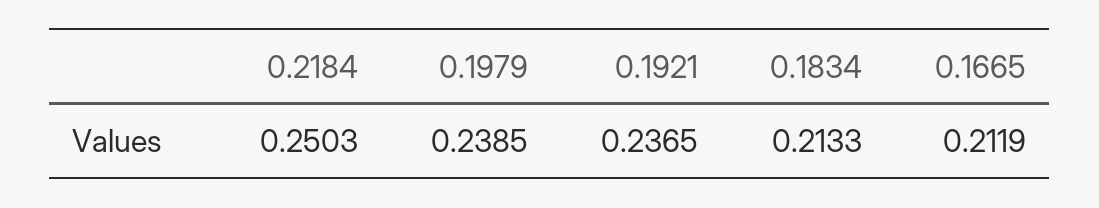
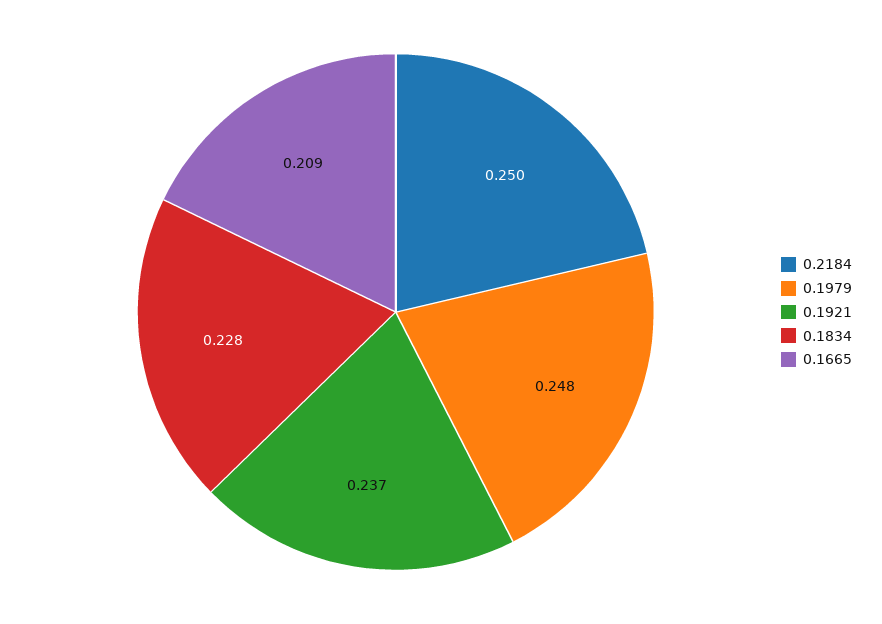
0.1979: 0.2385 -> 0.248
0.1834: 0.2133 -> 0.228
0.1665: 0.2119 -> 0.209

